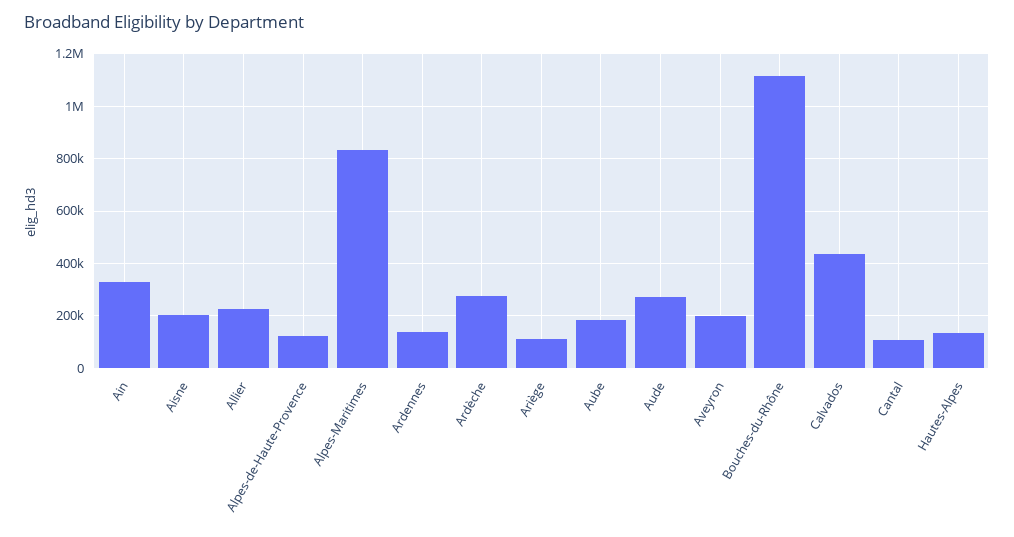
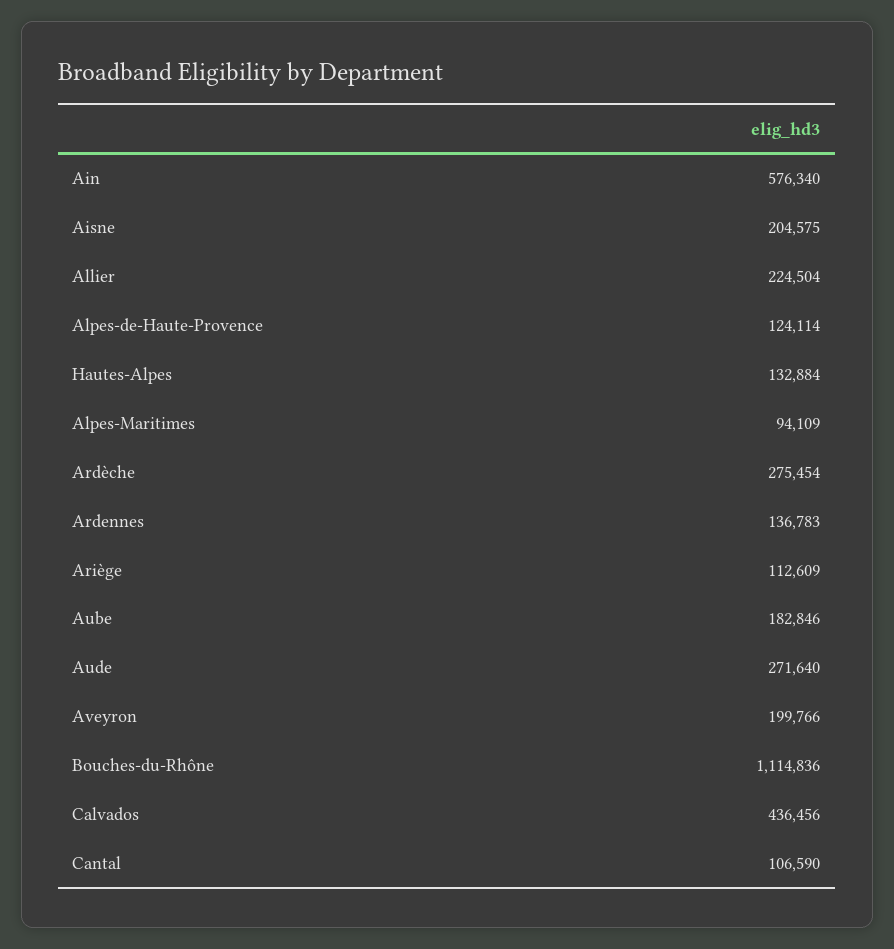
Ain: 325000 -> 576340
Alpes-Maritimes: 825000 -> 94109

